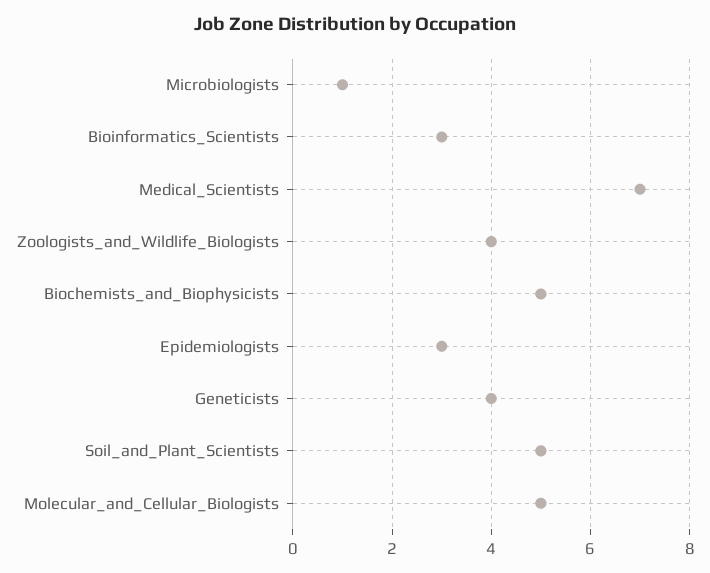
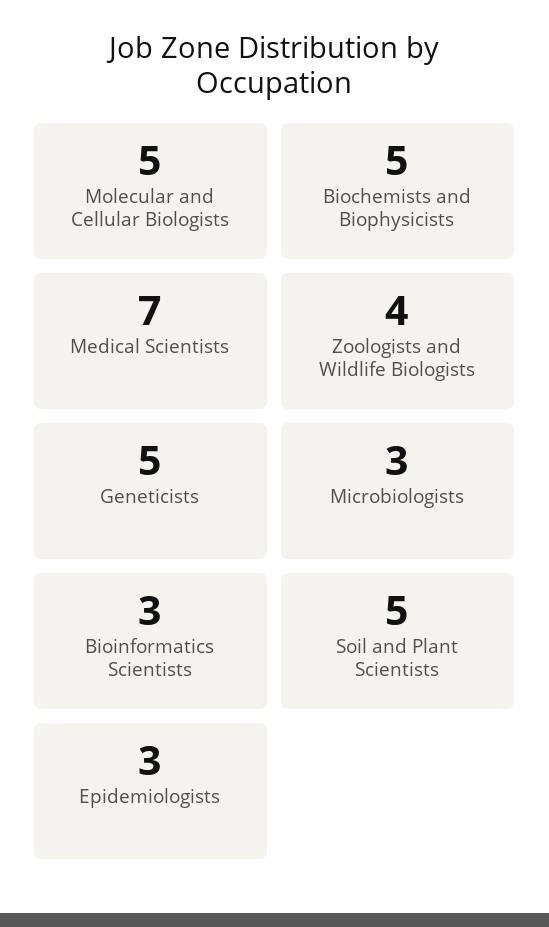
Microbiologists: 1 -> 3
Geneticists: 4 -> 5

